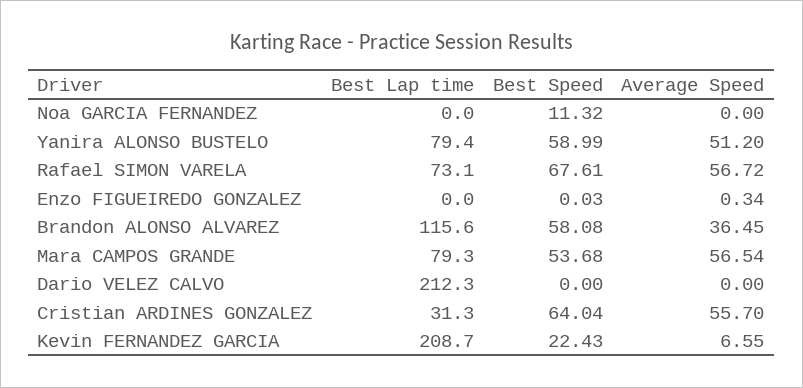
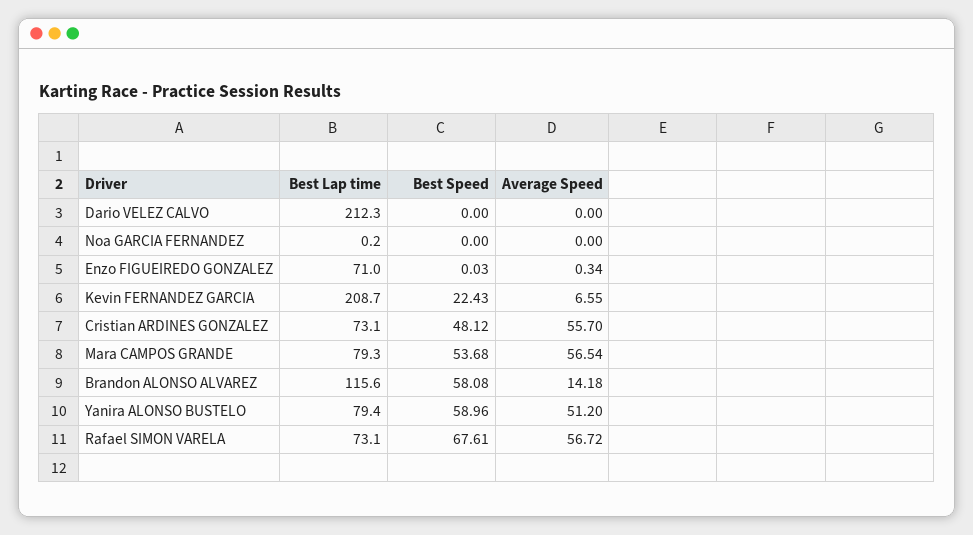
Best Lap time, Noa GARCIA FERNANDEZ: 0 -> 0.2
Best Speed, Noa GARCIA FERNANDEZ: 11.32 -> 0
Best Speed, Yanira ALONSO BUSTELO: 58.99 -> 58.96
Best Lap time, Enzo FIGUEIREDO GONZALEZ: 0 -> 71
Average Speed, Brandon ALONSO ALVAREZ: 36.45 -> 14.18
Best Lap time, Cristian ARDINES GONZALEZ: 31.3 -> 73.1
Best Speed, Cristian ARDINES GONZALEZ: 64.04 -> 48.12

